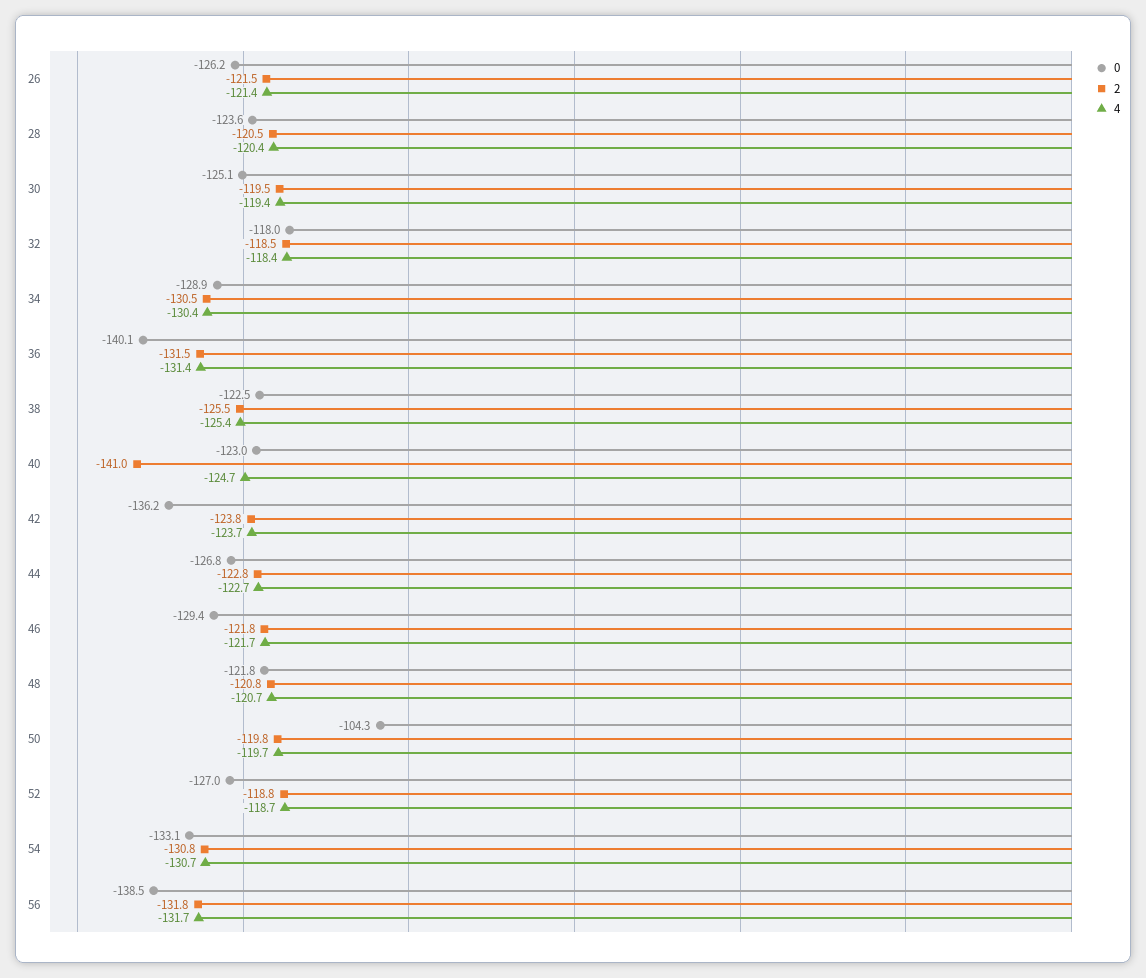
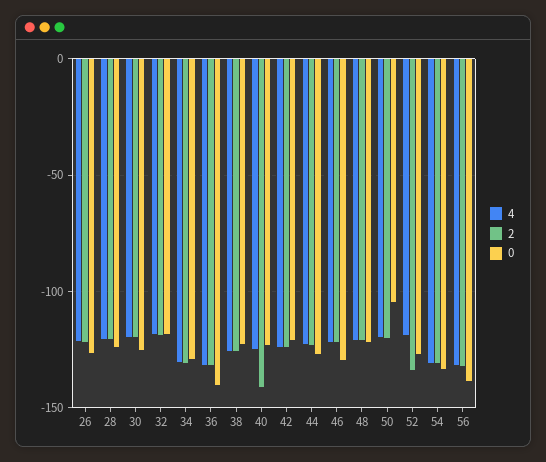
0, 42: -136.2 -> -120
2, 52: -118.8 -> -135

